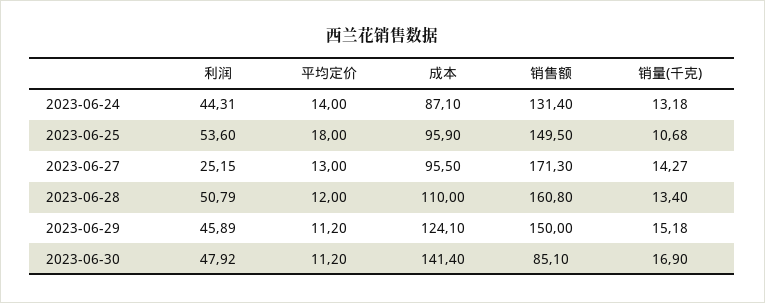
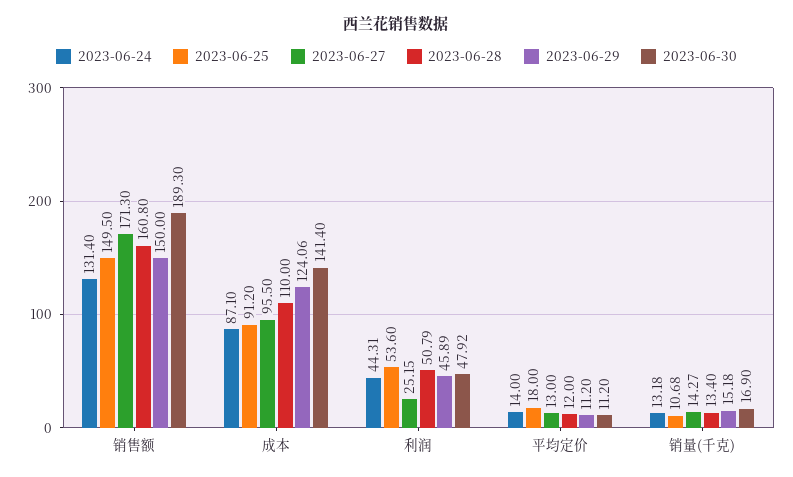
2023-06-25, 成本: 95.9 -> 91.2
2023-06-29, 成本: 124.1 -> 124.06
2023-06-30, 销售额: 85.1 -> 189.3

